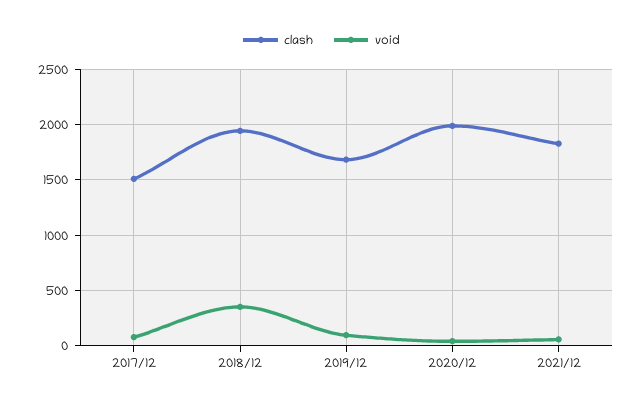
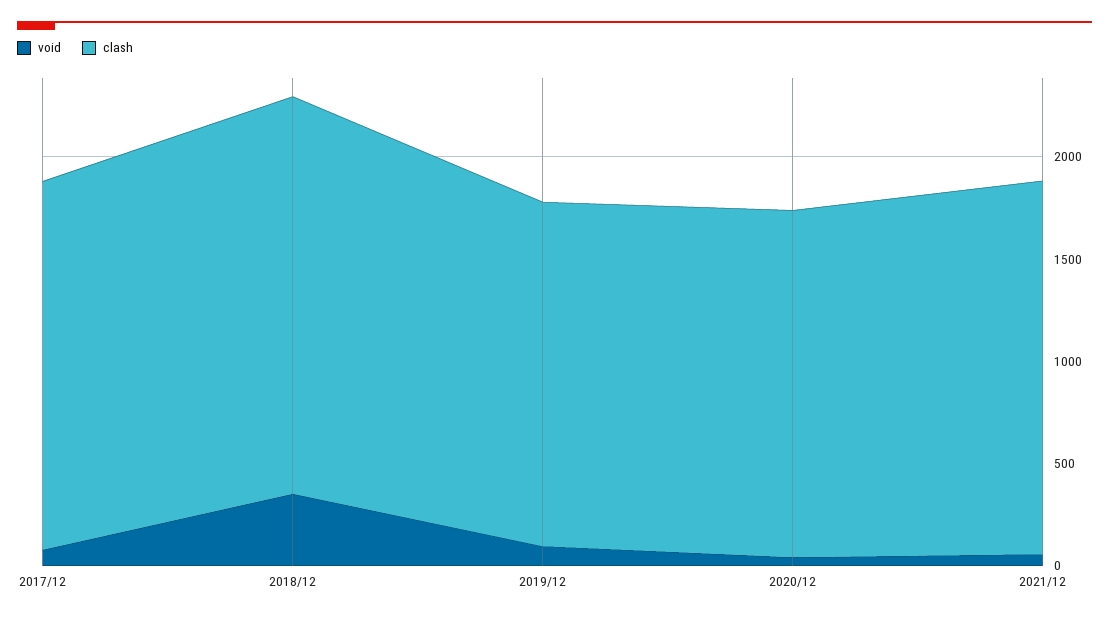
clash, 2017/12: 1500 -> 1800
clash, 2020/12: 2000 -> 1700

